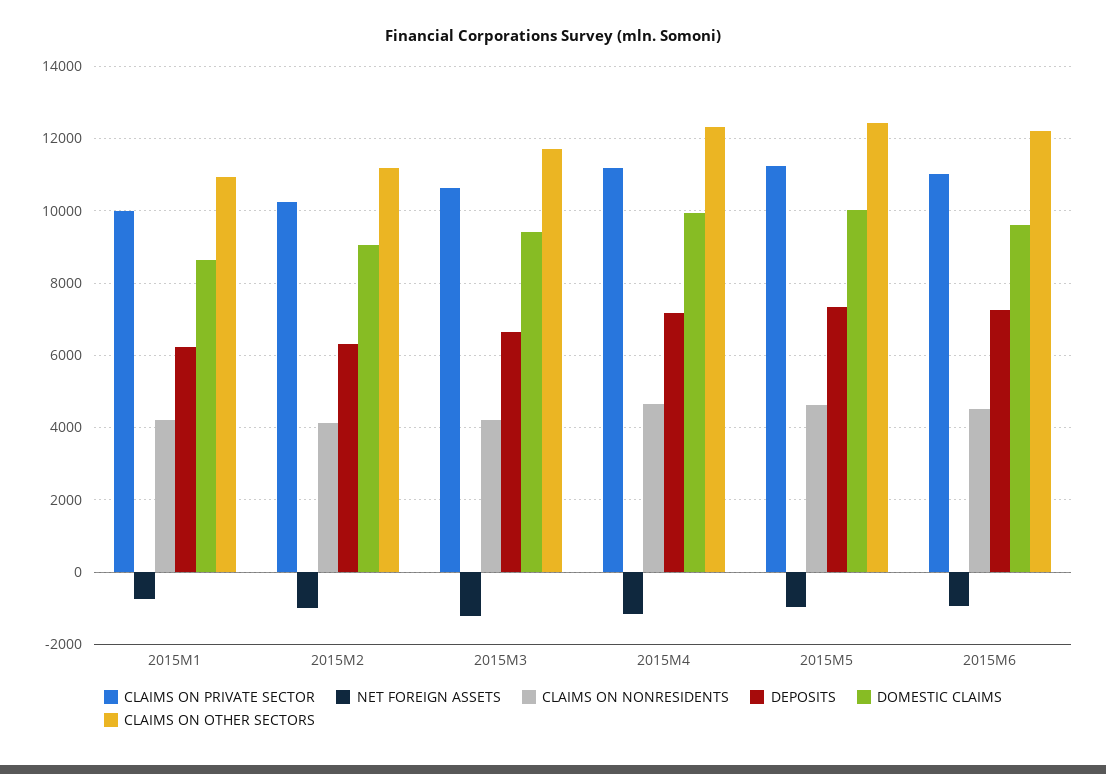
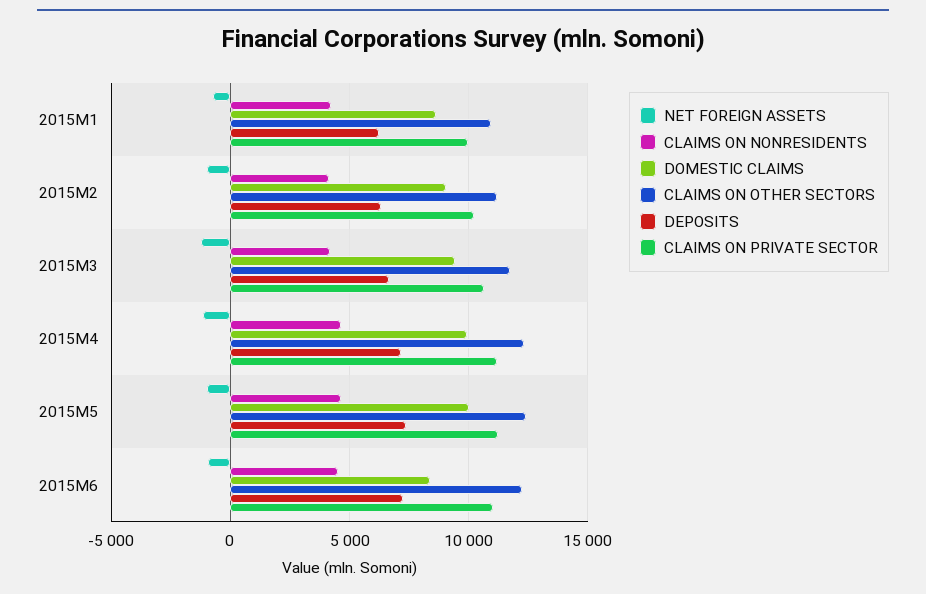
DOMESTIC CLAIMS, 2015M6: 9600 -> 8500

